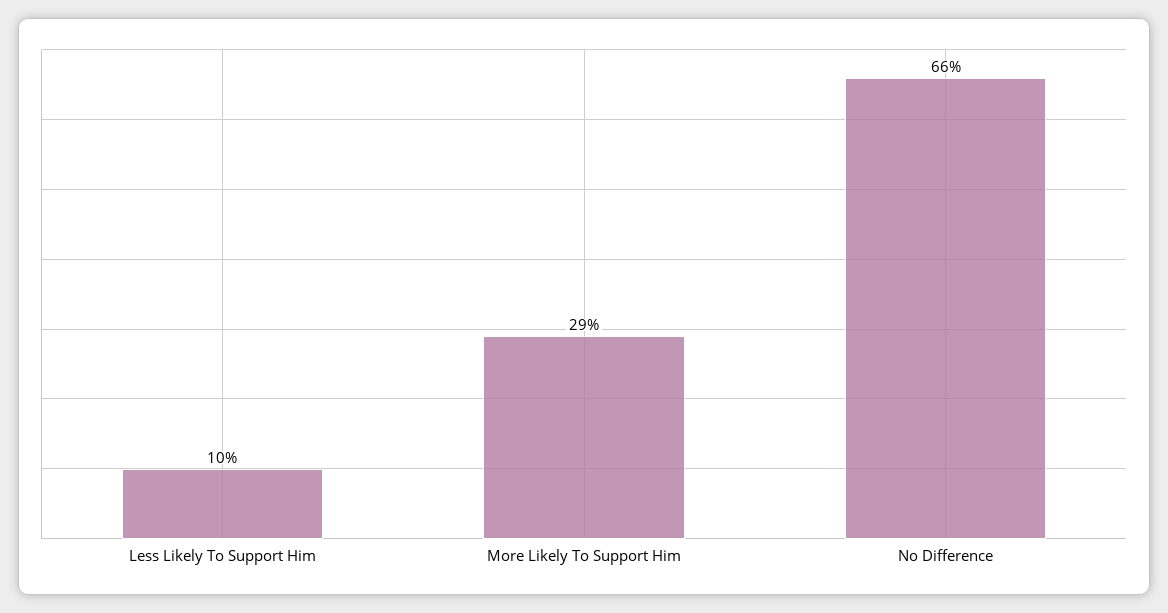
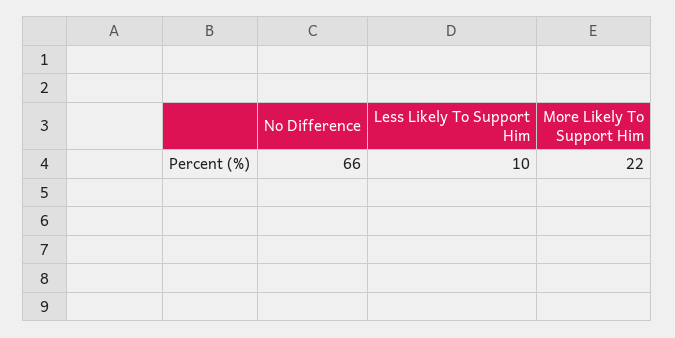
More Likely To Support Him: 29 -> 22

